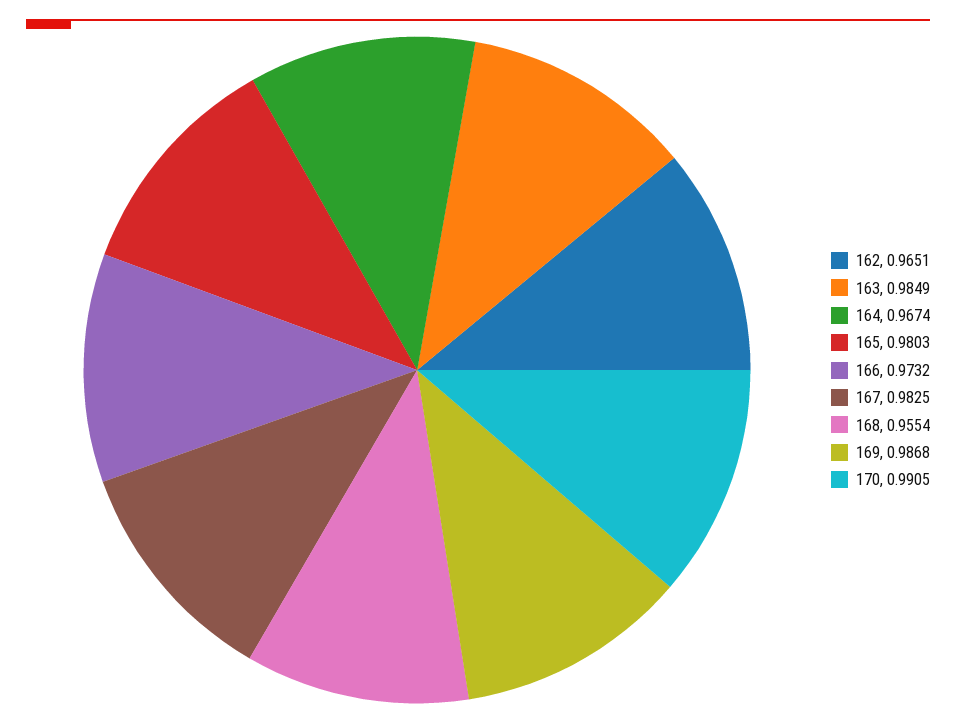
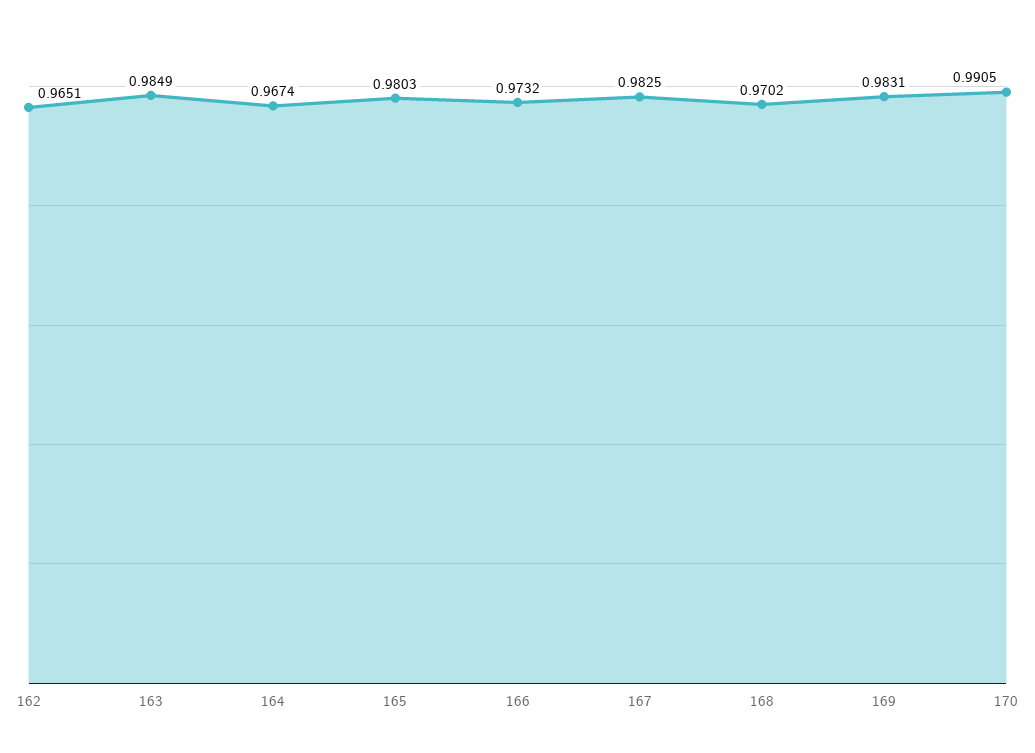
168: 0.9554 -> 0.9702
169: 0.9868 -> 0.9831

